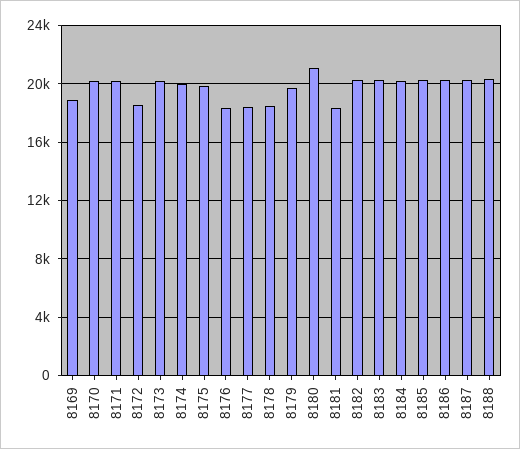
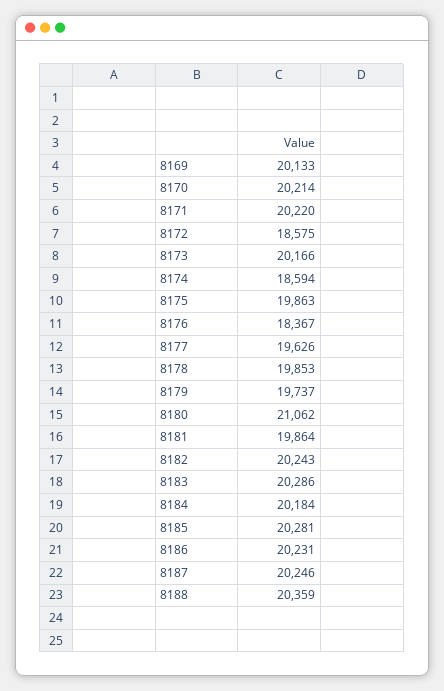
8169: 19000 -> 20133
8174: 20000 -> 18594
8177: 18500 -> 19626
8178: 18500 -> 19853
8181: 18500 -> 19864

